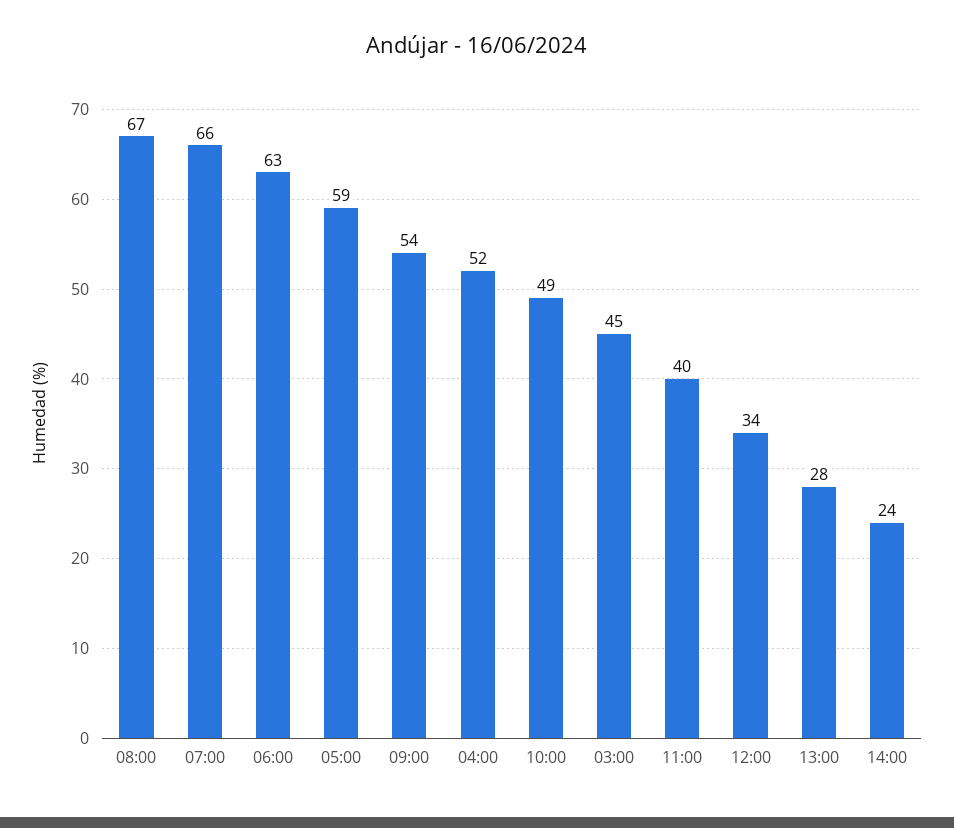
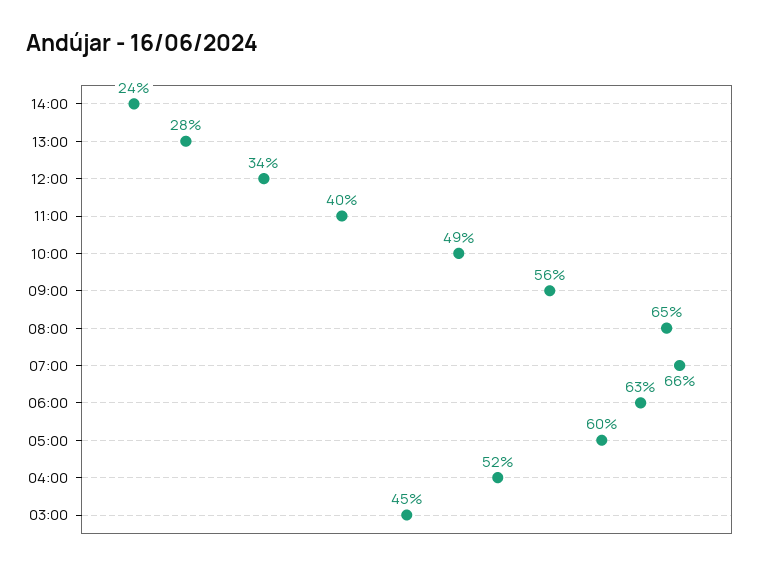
08:00: 67 -> 65
05:00: 59 -> 60
09:00: 54 -> 56

